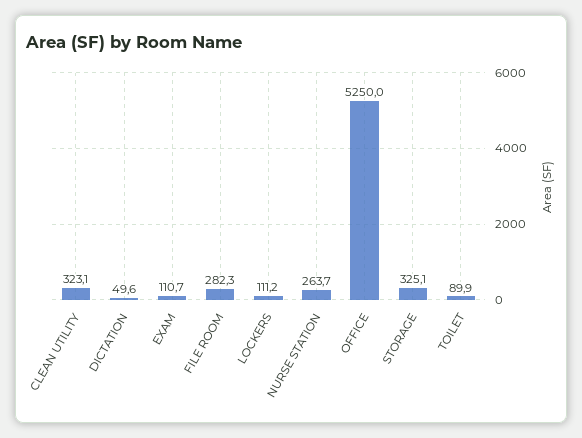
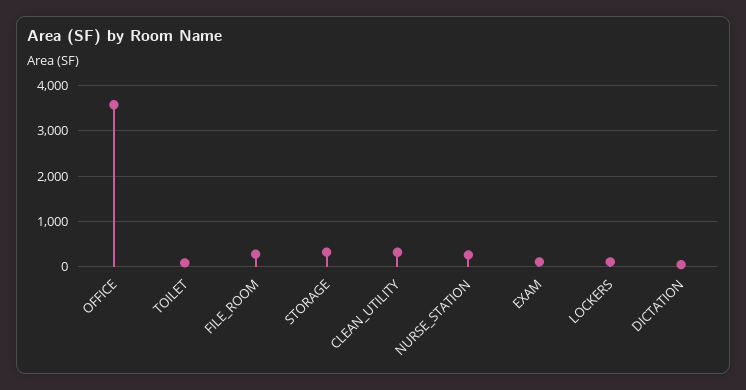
OFFICE: 5250 -> 3600

